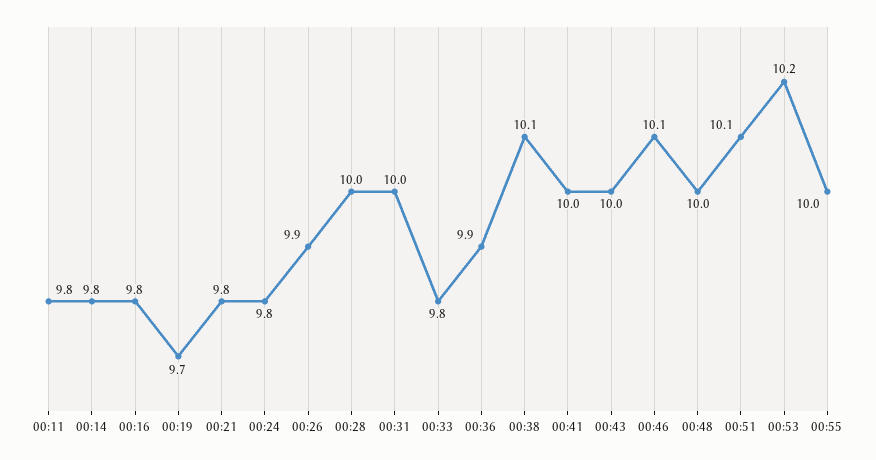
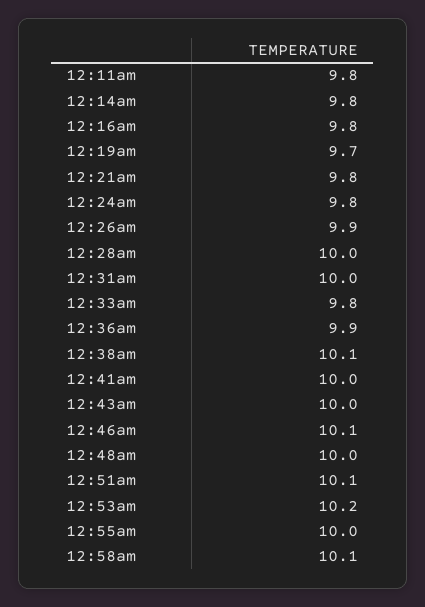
12:58am: none -> 10.1

